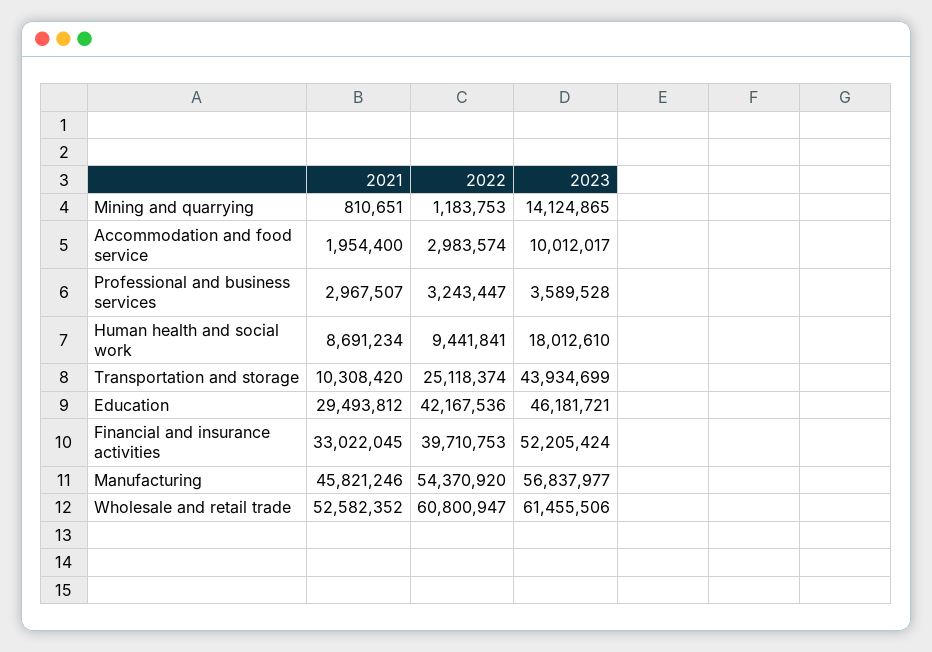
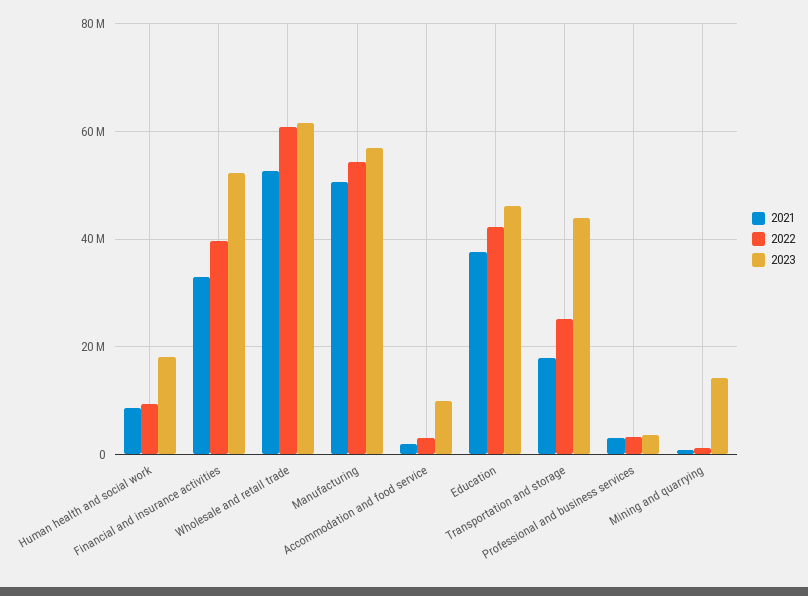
2021, Transportation and storage: 10308420 -> 18000000
2021, Education: 29493812 -> 38000000
2021, Manufacturing: 45821246 -> 50000000

